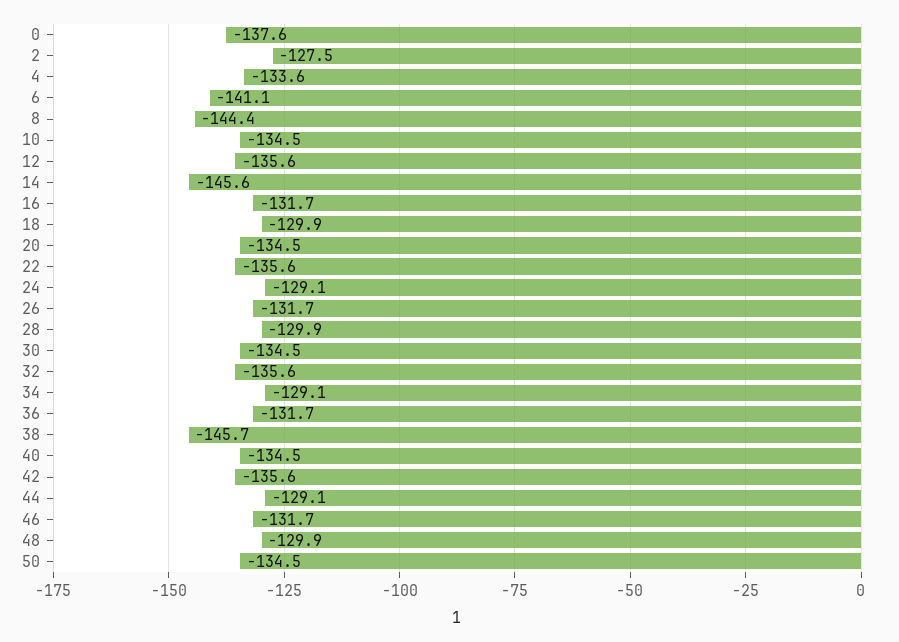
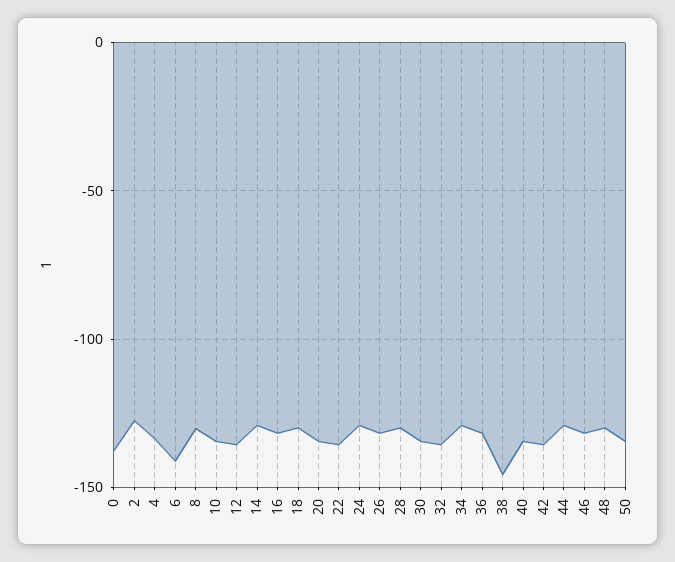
8: -144.4 -> -130
14: -145.6 -> -130

